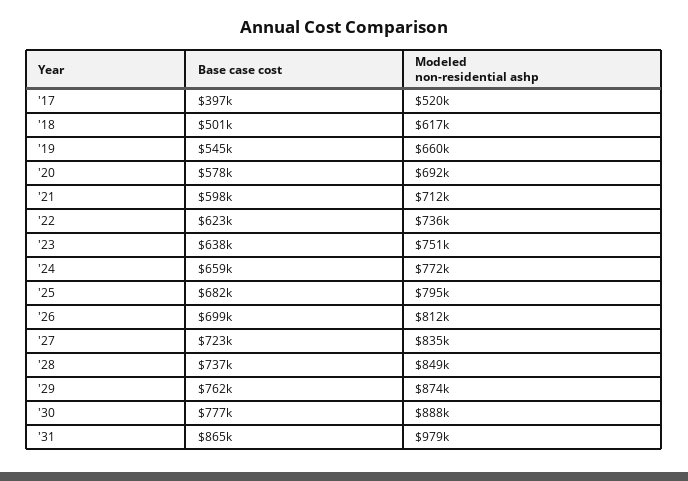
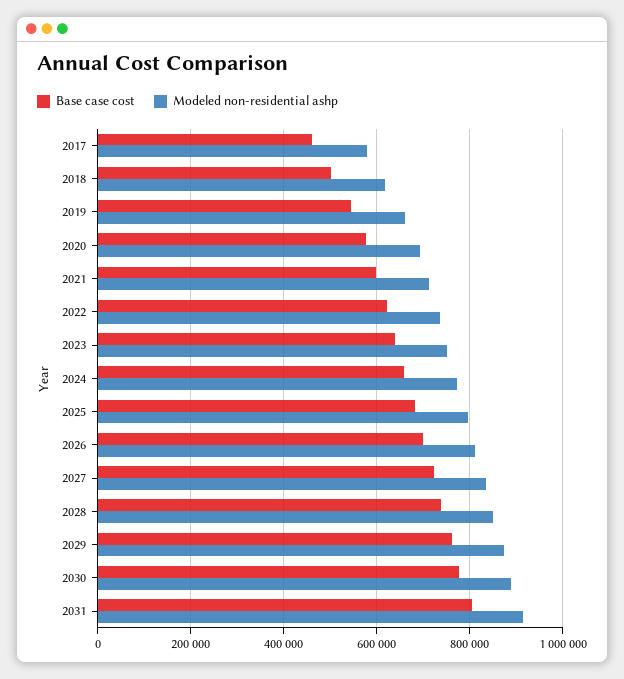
Base case cost, '17: 397000 -> 460000
Modeled non-residential ashp, '17: 520000 -> 580000
Base case cost, '31: 865000 -> 800000
Modeled non-residential ashp, '31: 979000 -> 920000

